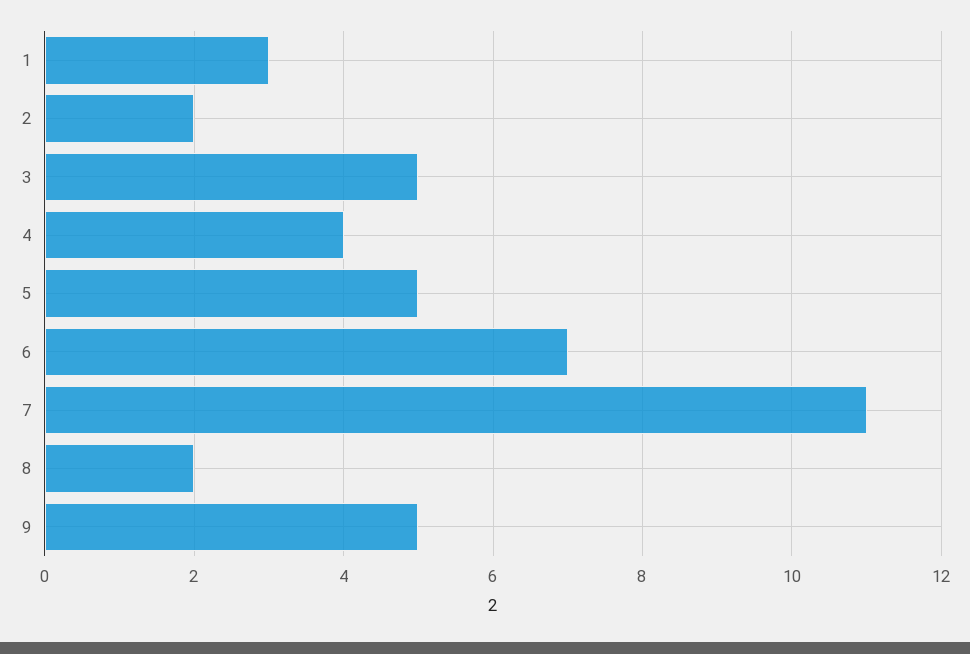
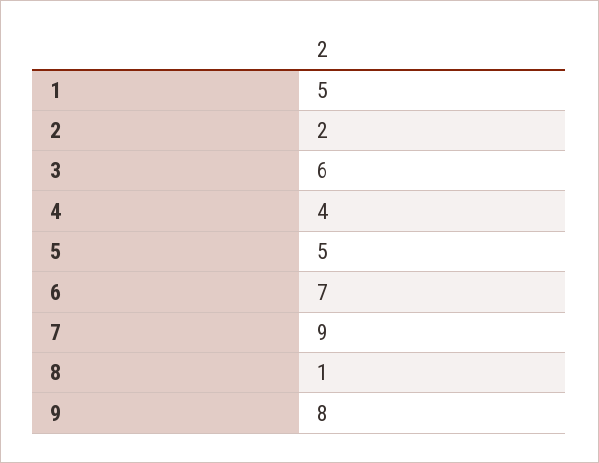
1: 3 -> 5
3: 5 -> 6
7: 11 -> 9
8: 2 -> 1
9: 5 -> 8

